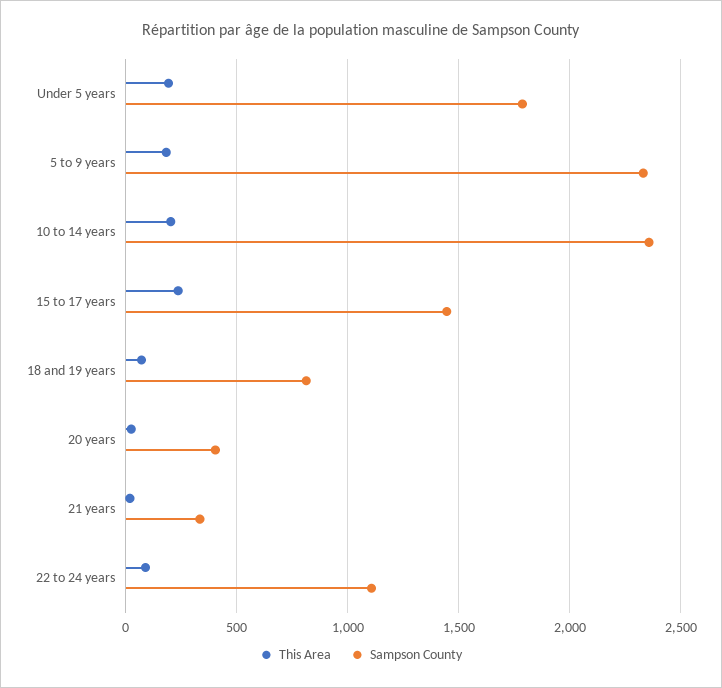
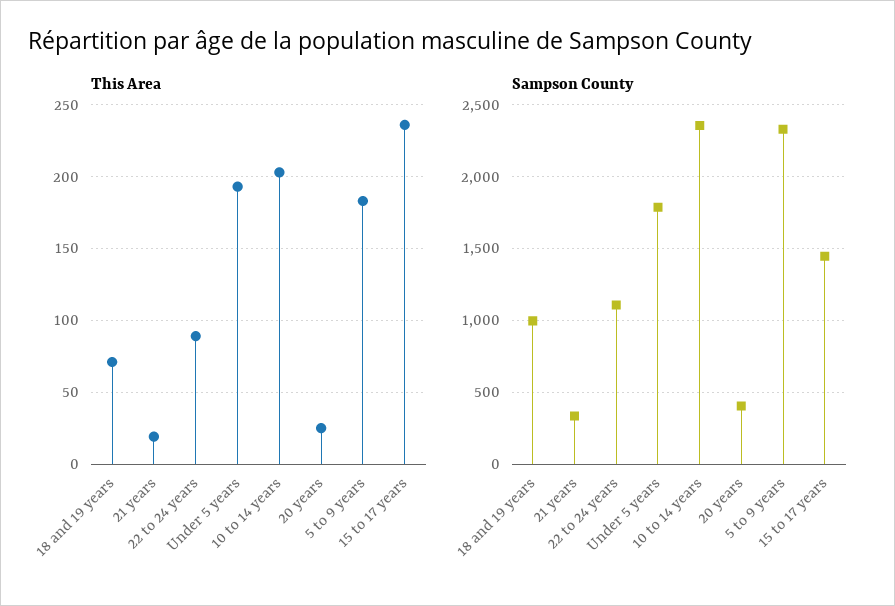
Sampson County, 18 and 19 years: 800 -> 1000

